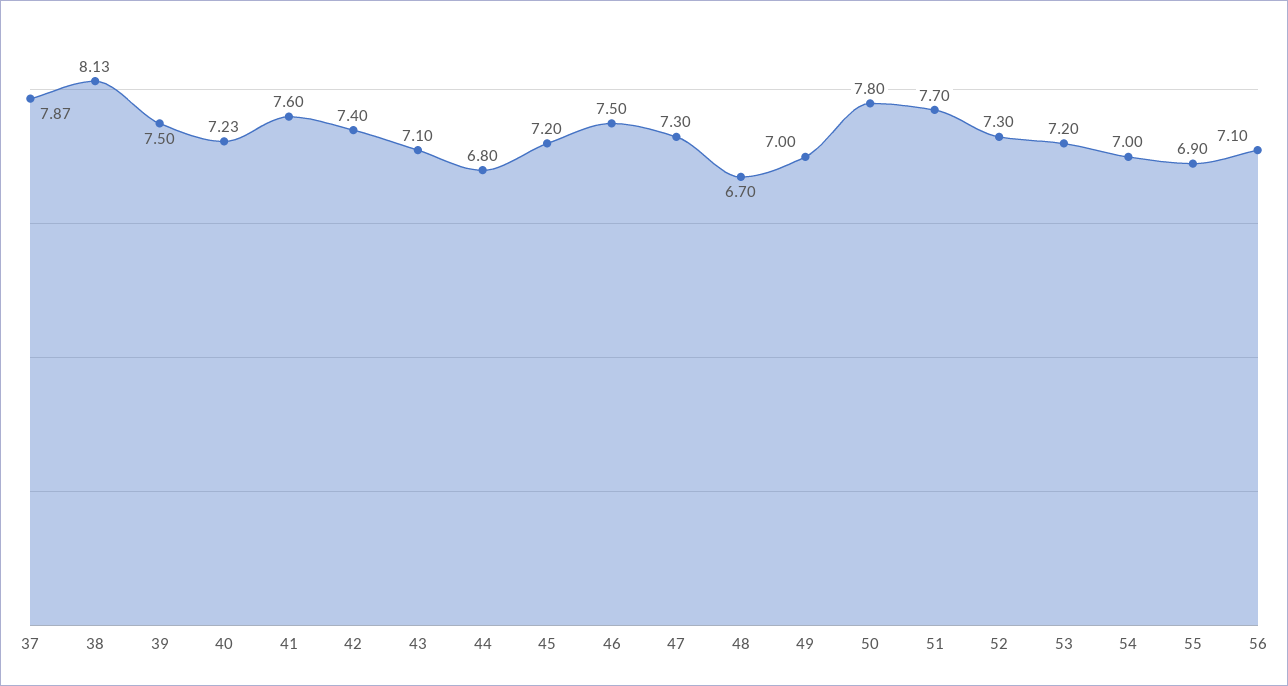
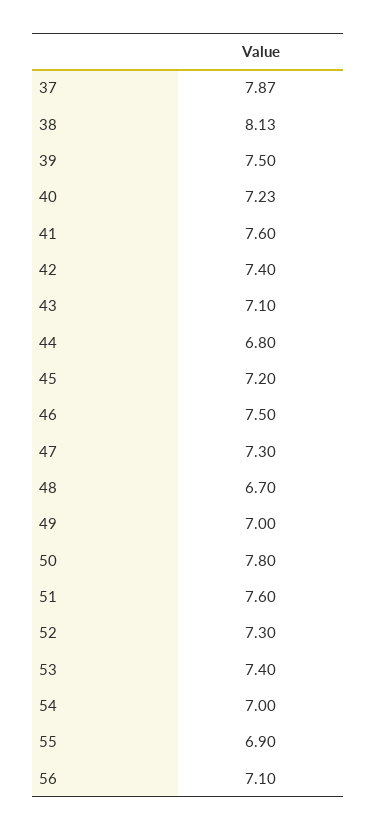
51: 7.7 -> 7.6
53: 7.2 -> 7.4

